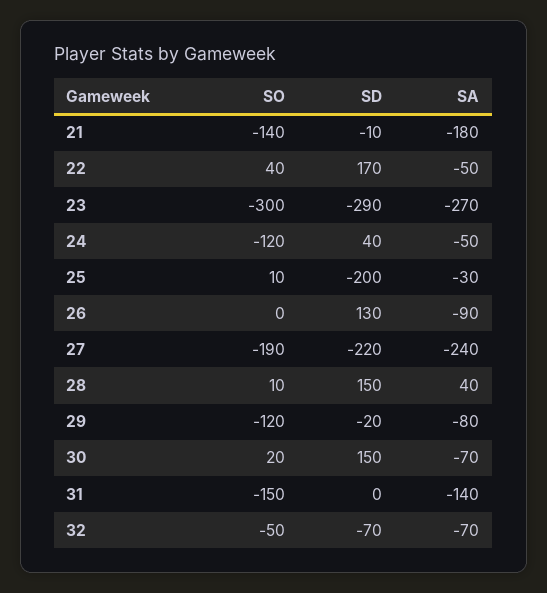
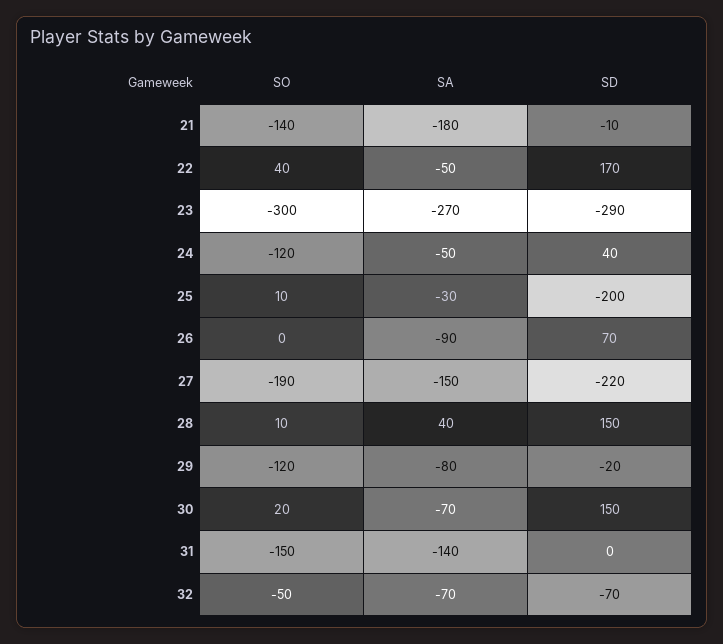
SD, 26: 130 -> 70
SA, 27: -240 -> -150

